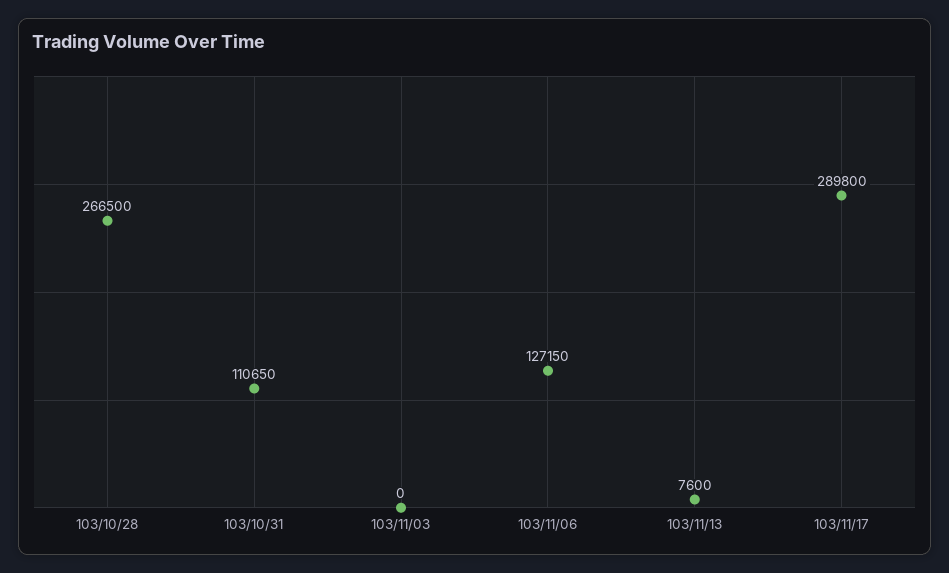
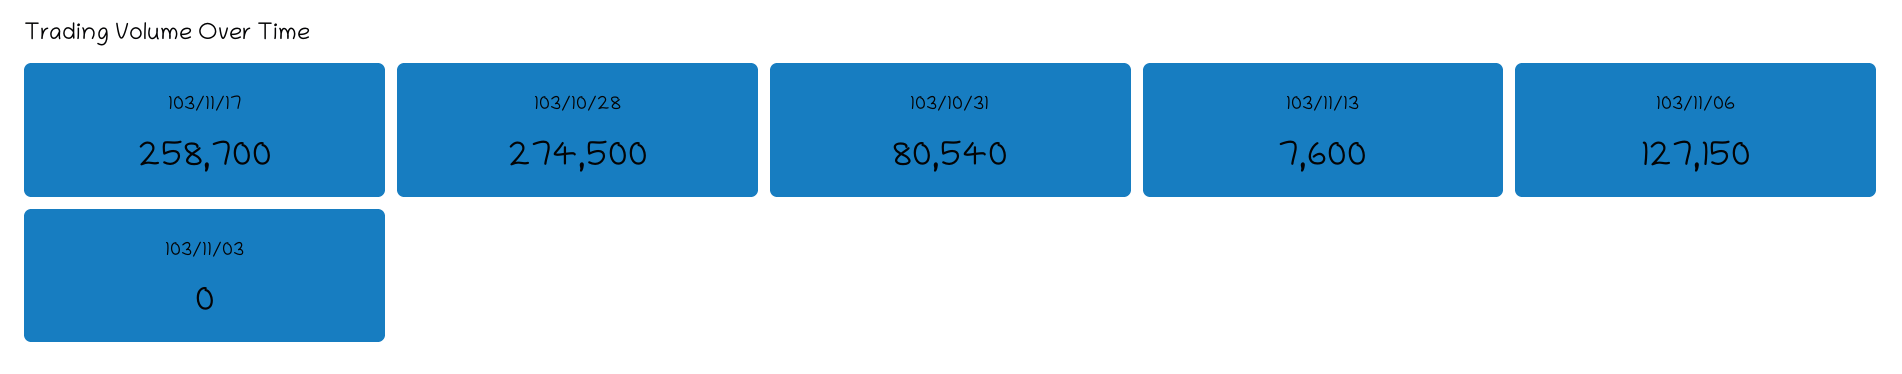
103/10/28: 266500 -> 274500
103/10/31: 110650 -> 80540
103/11/17: 289800 -> 258700

